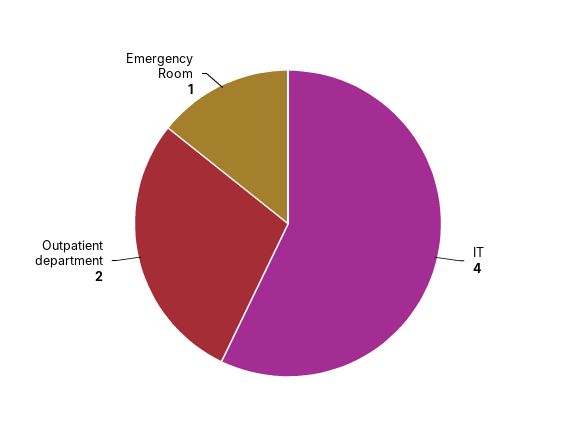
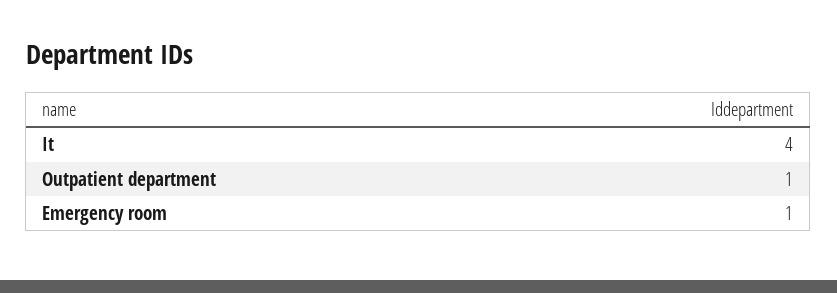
Outpatient department: 2 -> 1

